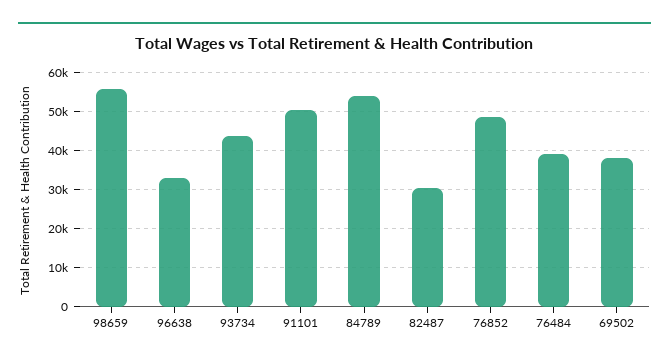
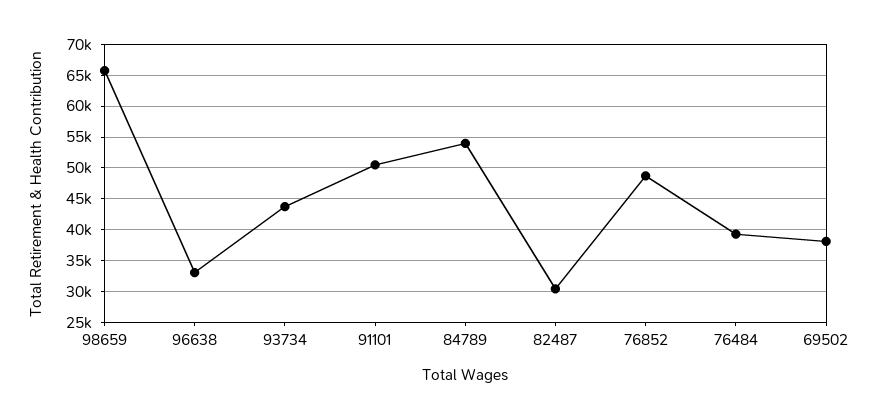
98659: 56000 -> 66000

